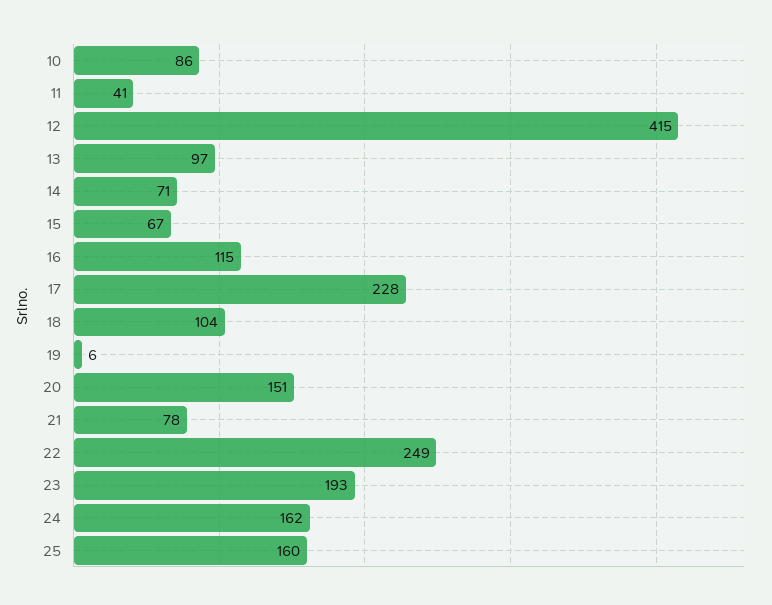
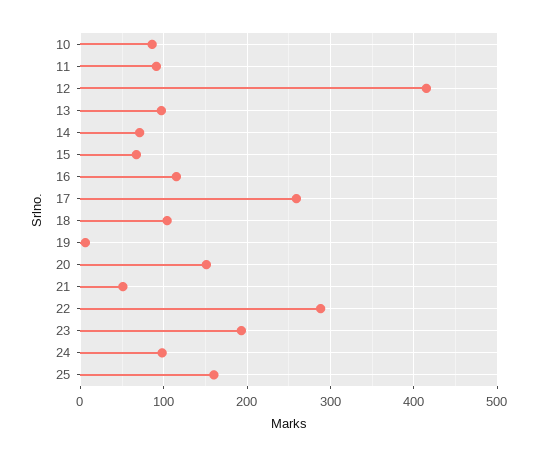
11: 41 -> 90
17: 228 -> 260
21: 78 -> 50
22: 249 -> 290
24: 162 -> 100

